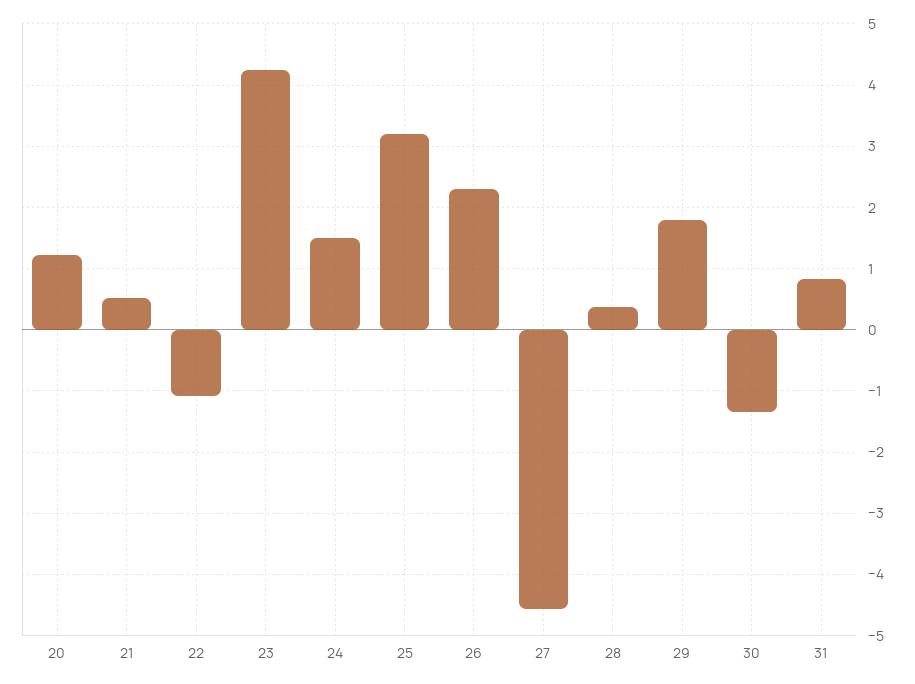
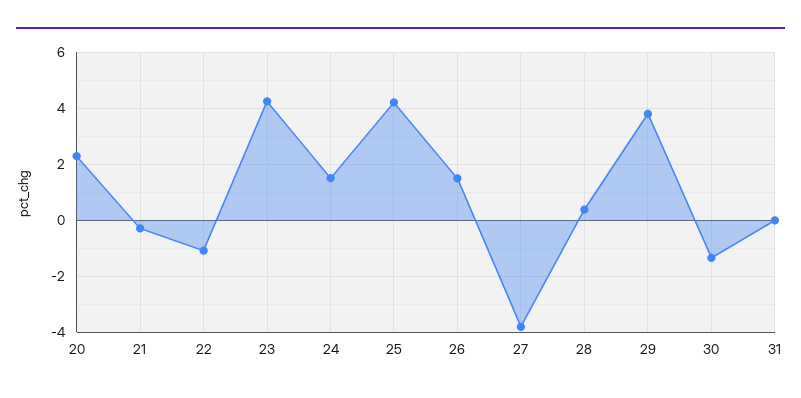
20: 1.2 -> 2.25
21: 0.5 -> -0.25
25: 3.2 -> 4.25
26: 2.3 -> 1.5
27: -4.6 -> -3.75
29: 1.8 -> 3.75
31: 0.8 -> 0

